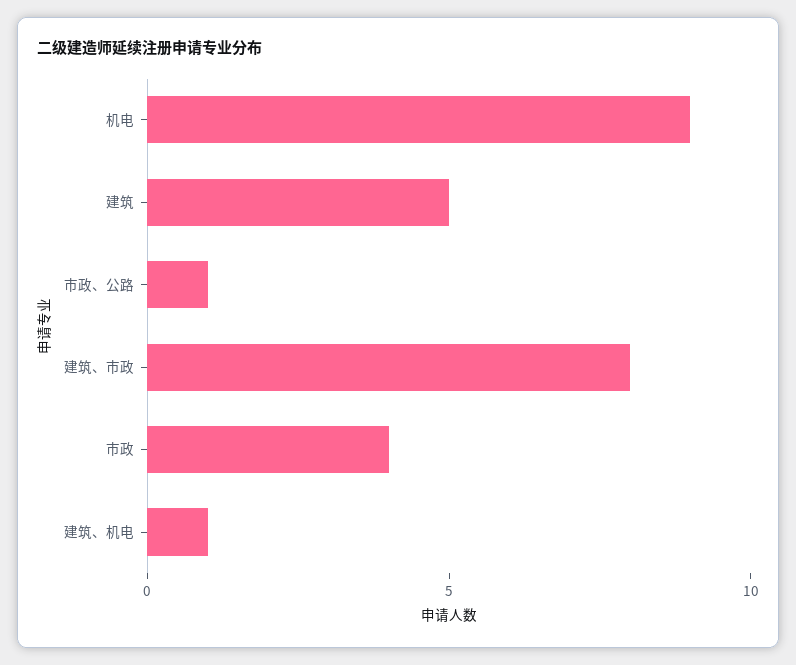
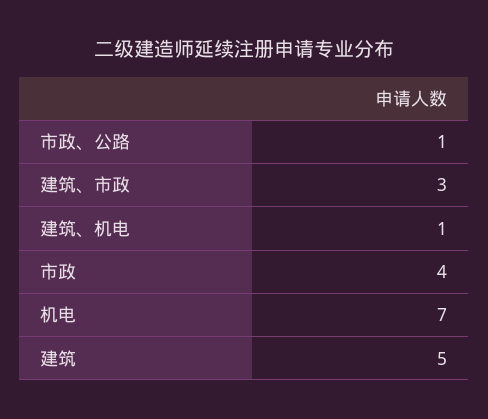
机电: 9 -> 7
建筑、市政: 8 -> 3

